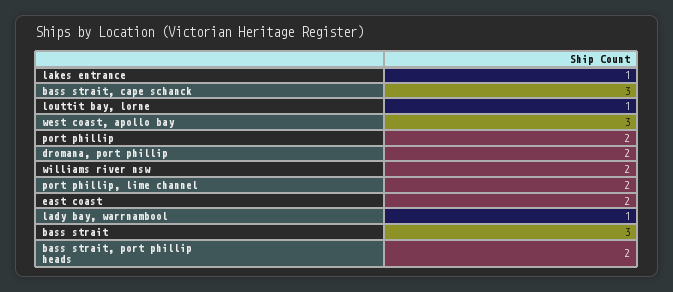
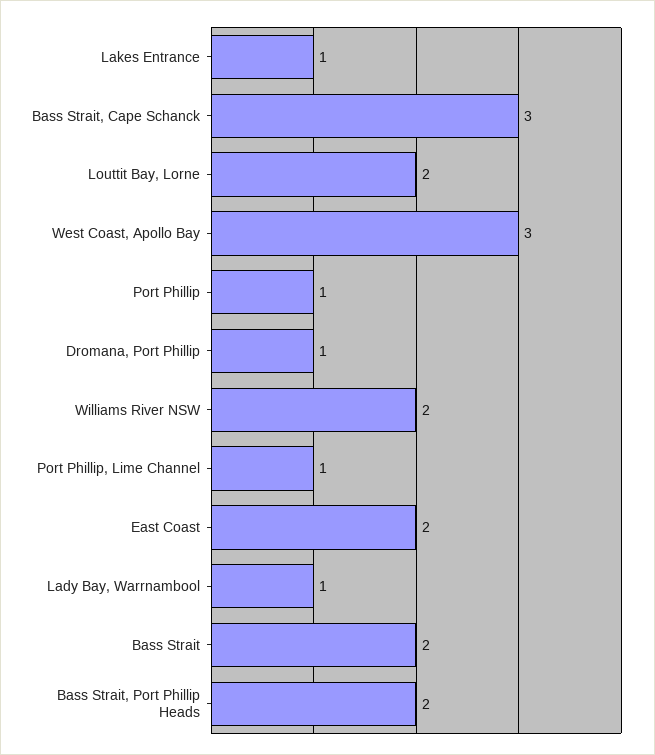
louttit bay, lorne: 1 -> 2
port phillip: 2 -> 1
dromana, port phillip: 2 -> 1
port phillip, lime channel: 2 -> 1
bass strait: 3 -> 2

